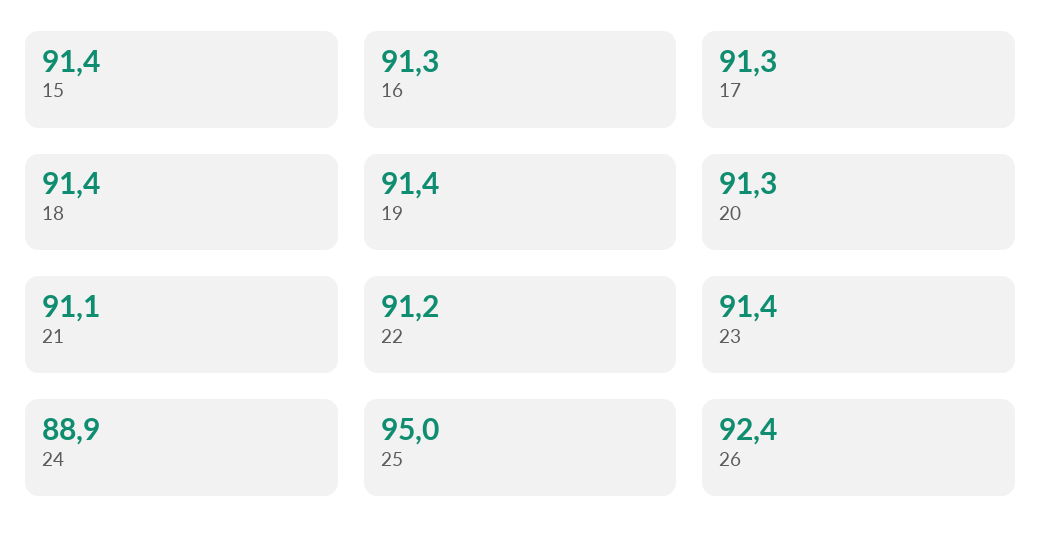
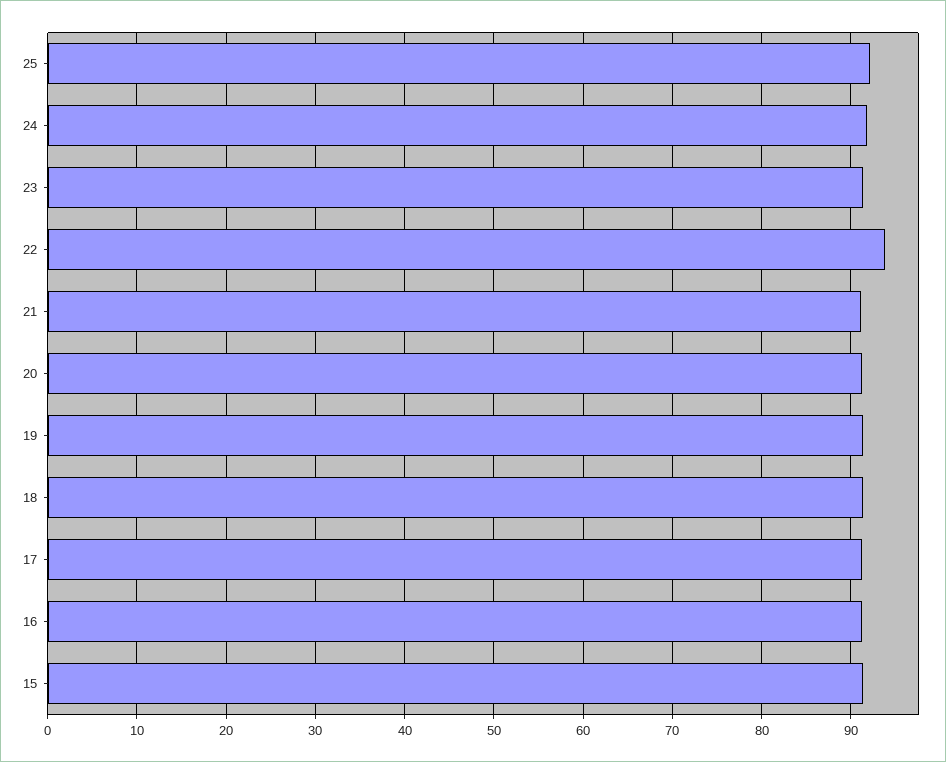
22: 91.2 -> 94
24: 88.9 -> 92
25: 95 -> 92
26: 92.4 -> none

